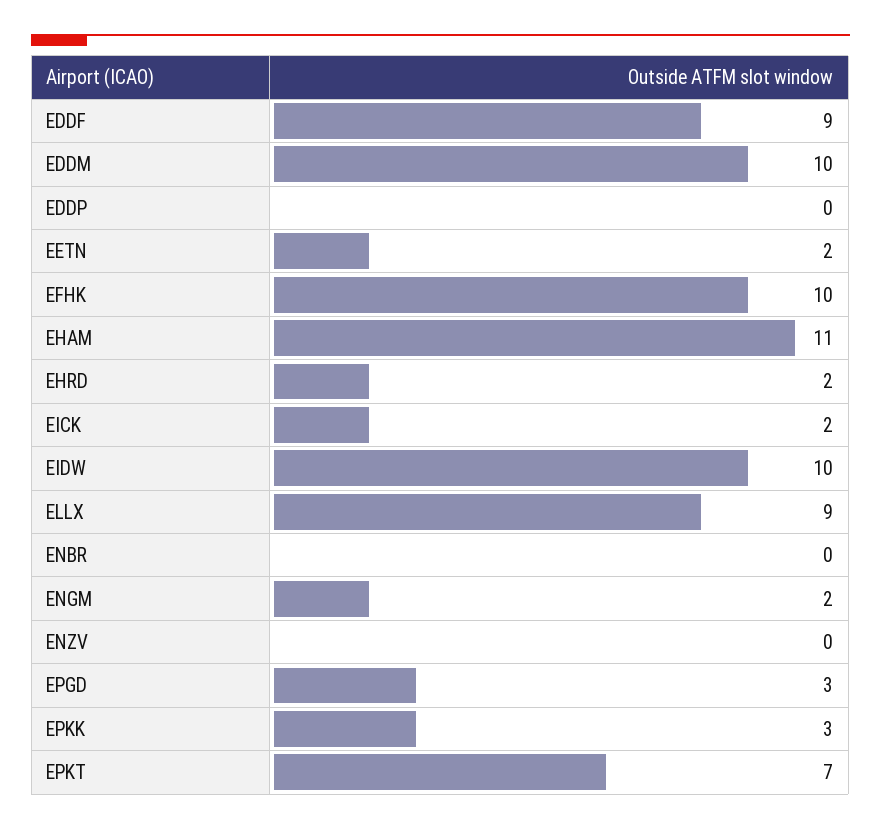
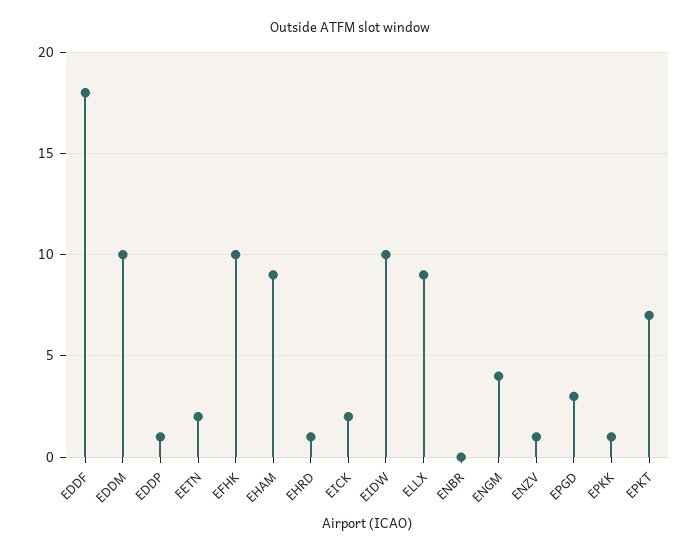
EDDF: 9 -> 18
EDDP: 0 -> 1
EHAM: 11 -> 9
EHRD: 2 -> 1
ENGM: 2 -> 4
ENZV: 0 -> 1
EPKK: 3 -> 1

